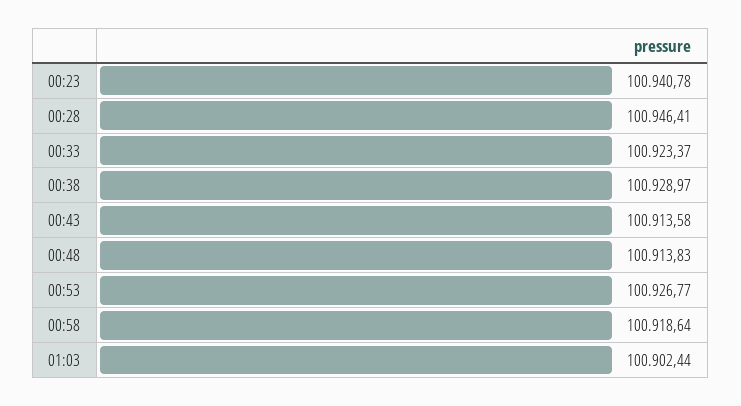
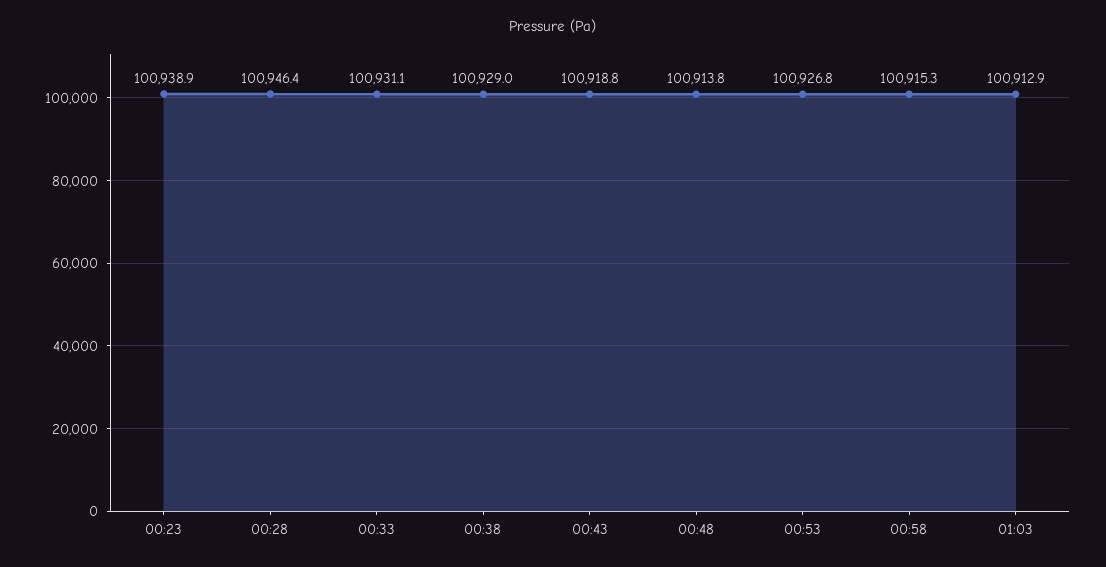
00:23: 100940.78 -> 100938.9
00:33: 100923.37 -> 100931.1
00:43: 100913.58 -> 100918.8
00:58: 100918.64 -> 100915.3
01:03: 100902.44 -> 100912.9

